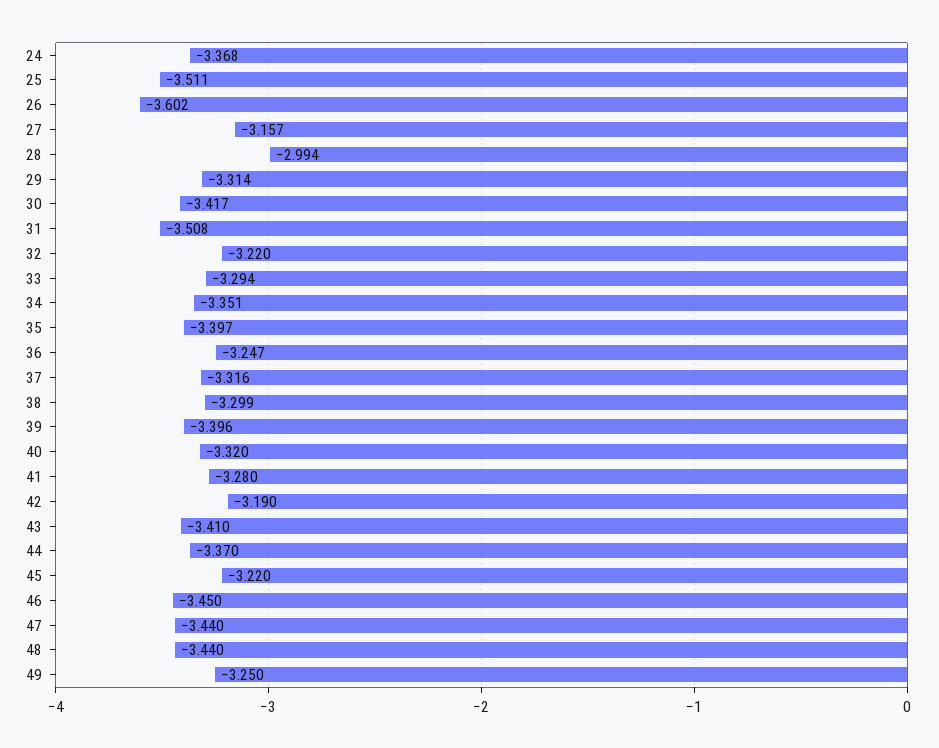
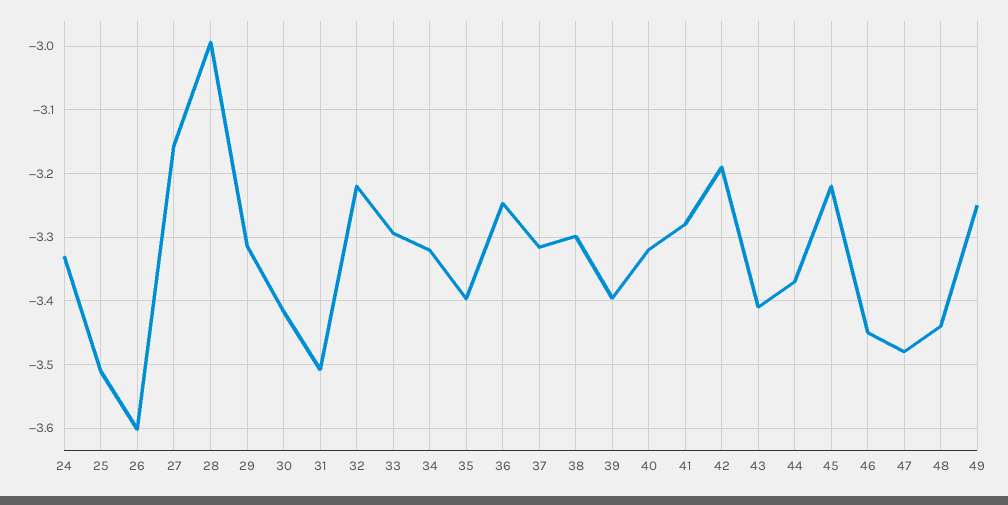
24: -3.368 -> -3.33
34: -3.351 -> -3.32
47: -3.44 -> -3.48

